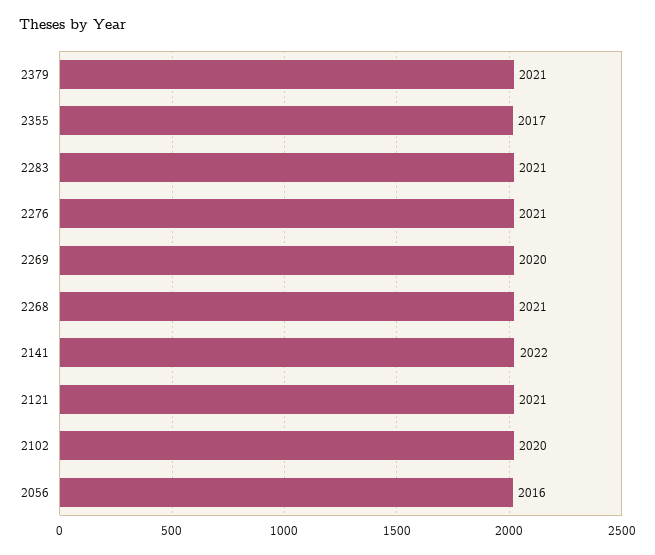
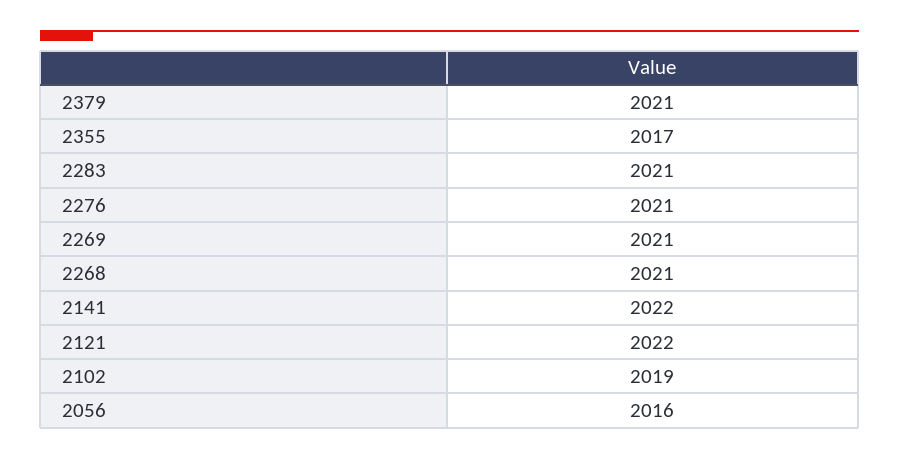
2269: 2020 -> 2021
2121: 2021 -> 2022
2102: 2020 -> 2019

